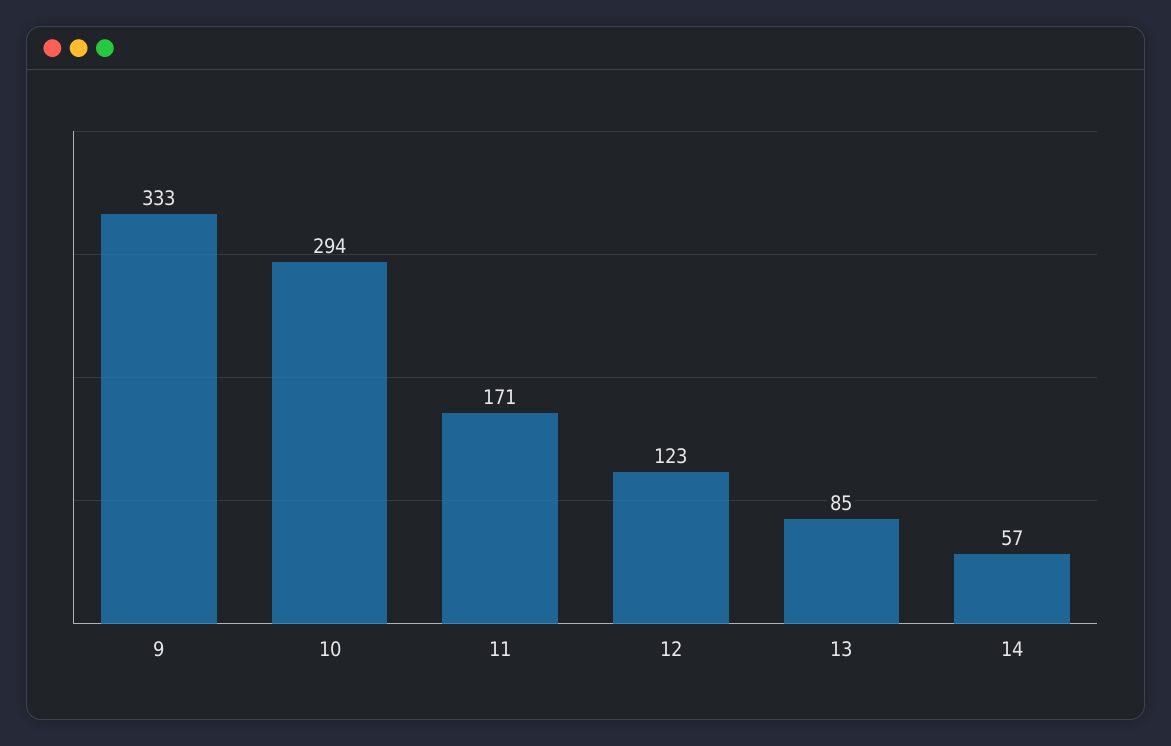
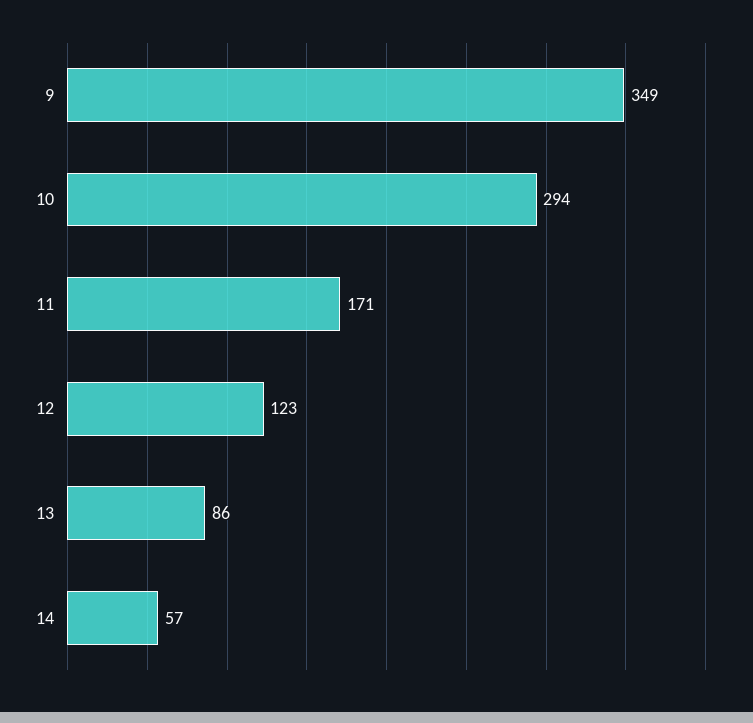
9: 333 -> 349
13: 85 -> 86

